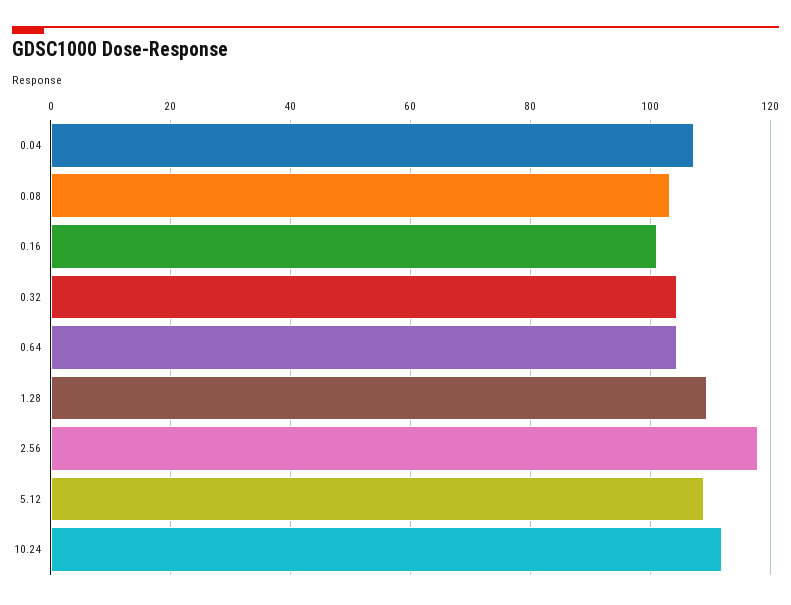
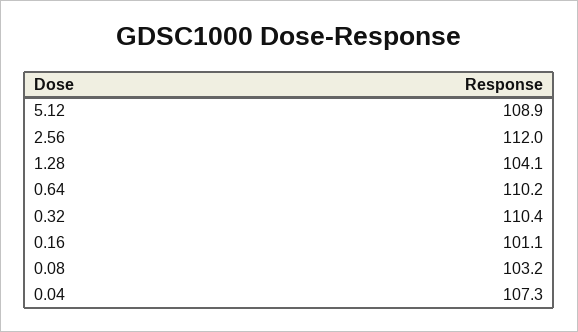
0.32: 104 -> 110.4
0.64: 104 -> 110.2
1.28: 110 -> 104.1
2.56: 118 -> 112
10.24: 112 -> none

